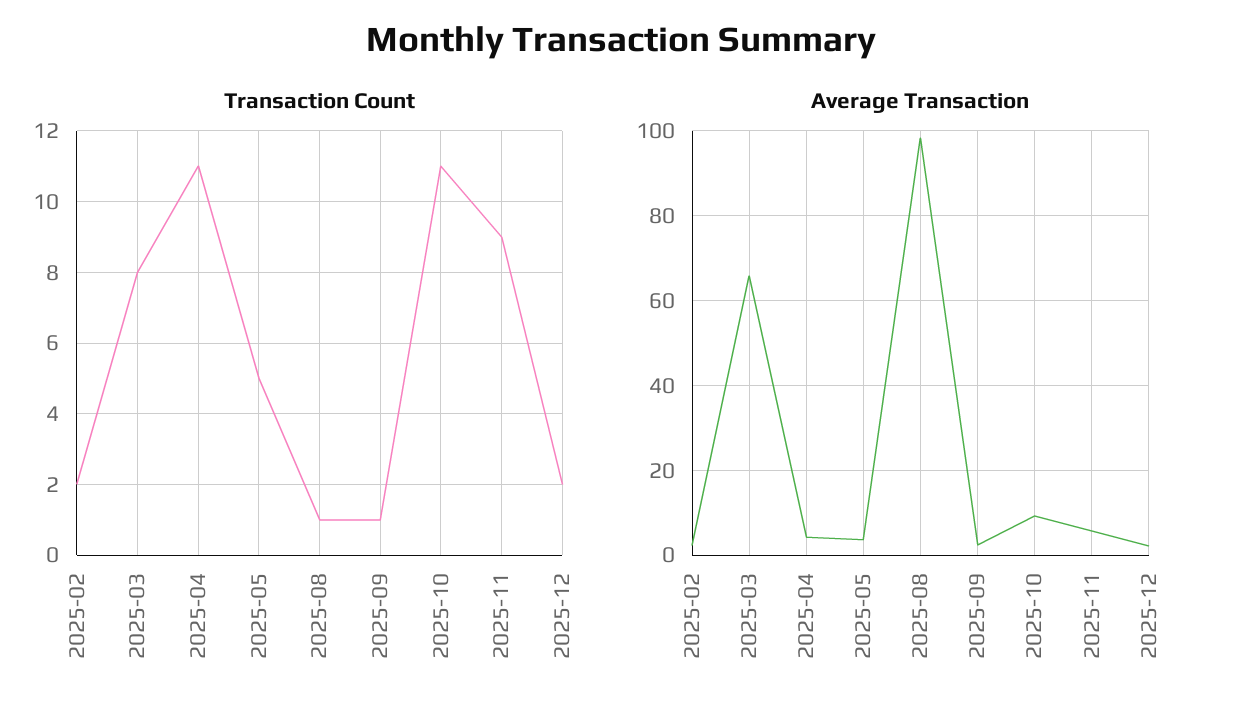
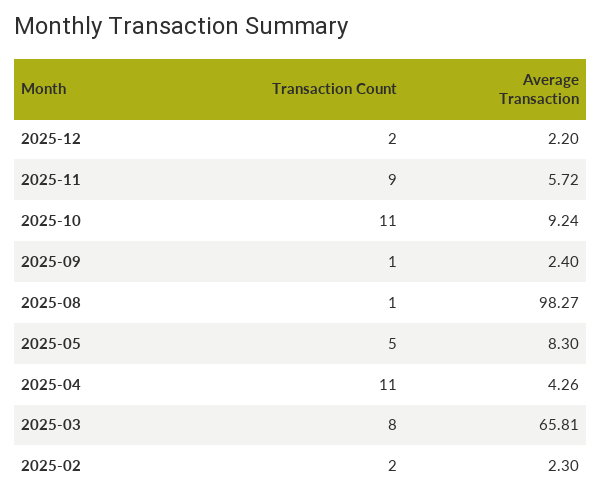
Average Transaction, 2025-05: 4 -> 8.3

